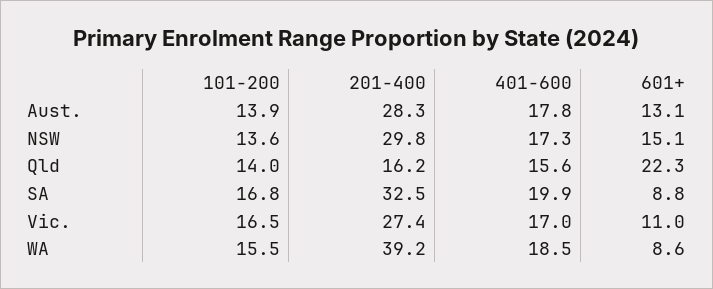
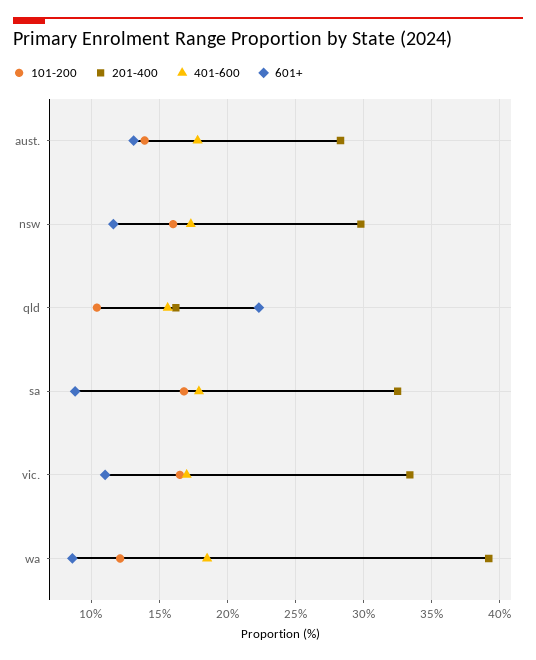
101-200, NSW: 13.6 -> 16
601+, NSW: 15.1 -> 11.5
101-200, Qld: 14 -> 10.5
401-600, SA: 19.9 -> 18
201-400, Vic.: 27.4 -> 33.5
101-200, WA: 15.5 -> 12

